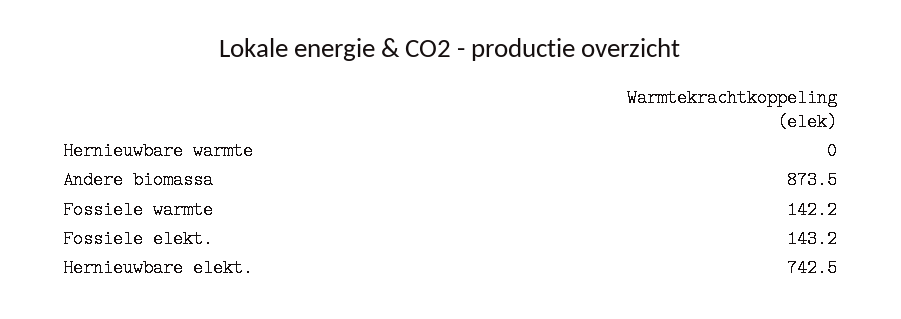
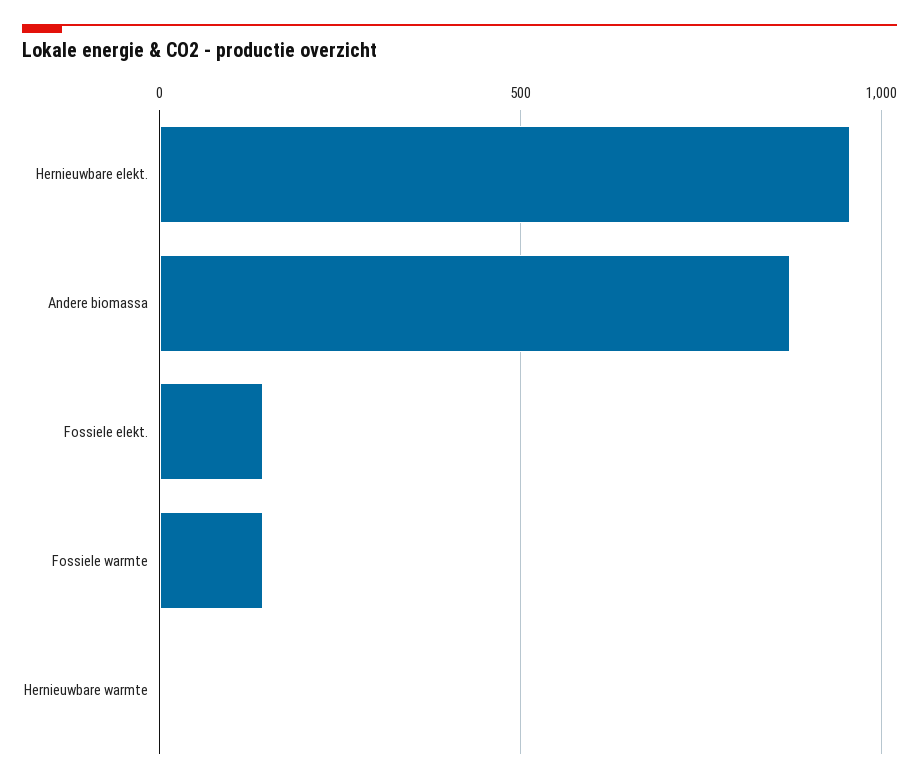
Hernieuwbare elekt.: 742.5 -> 950

